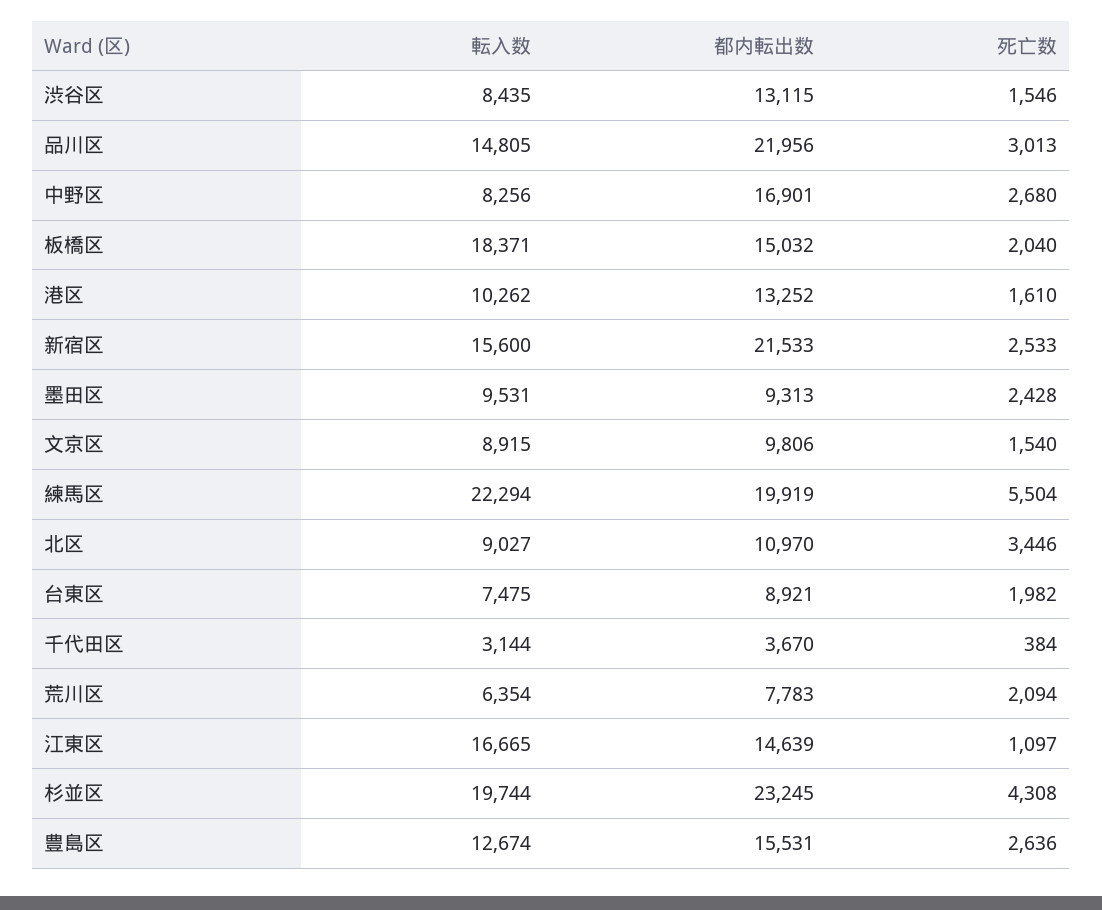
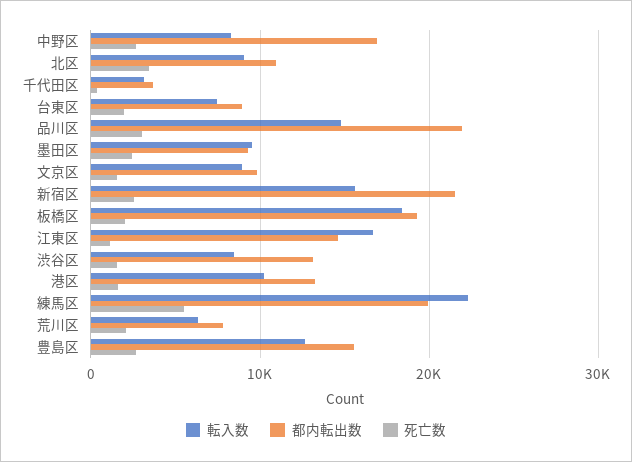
都内転出数, 板橋区: 15032 -> 19000
転入数, 杉並区: 19744 -> none
都内転出数, 杉並区: 23245 -> none
死亡数, 杉並区: 4308 -> none

